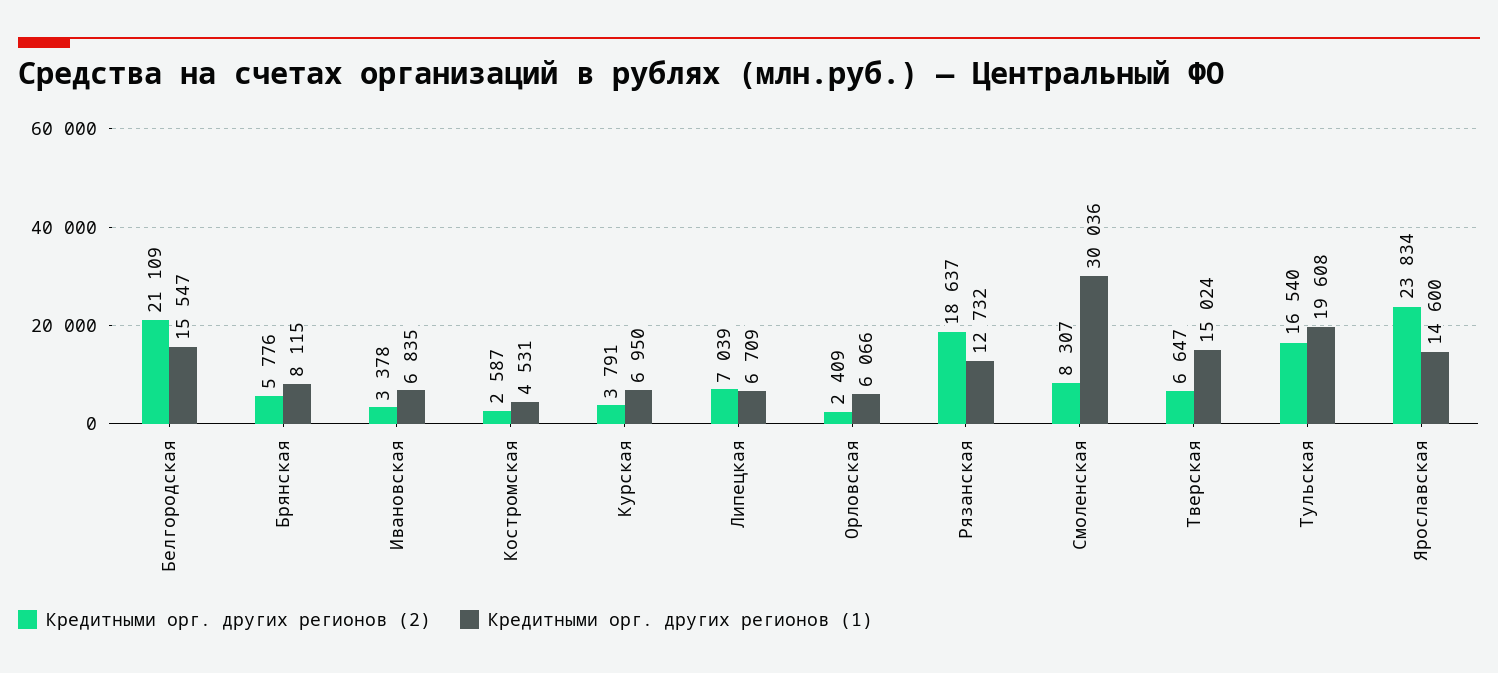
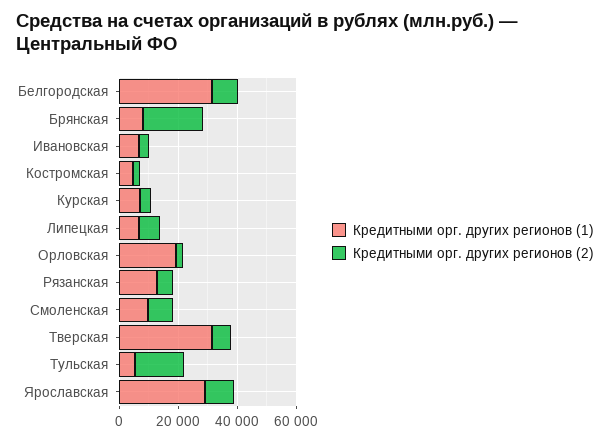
Кредитными орг. других регионов (2), Белгородская: 21109 -> 10000
Кредитными орг. других регионов (1), Белгородская: 15547 -> 30000
Кредитными орг. других регионов (2), Брянская: 5776 -> 20000
Кредитными орг. других регионов (1), Орловская: 6066 -> 20000
Кредитными орг. других регионов (2), Рязанская: 18637 -> 5000
Кредитными орг. других регионов (1), Смоленская: 30036 -> 10000
Кредитными орг. других регионов (1), Тверская: 15024 -> 30000
Кредитными орг. других регионов (1), Тульская: 19608 -> 5000
Кредитными орг. других регионов (2), Ярославская: 23834 -> 10000
Кредитными орг. других регионов (1), Ярославская: 14600 -> 30000

